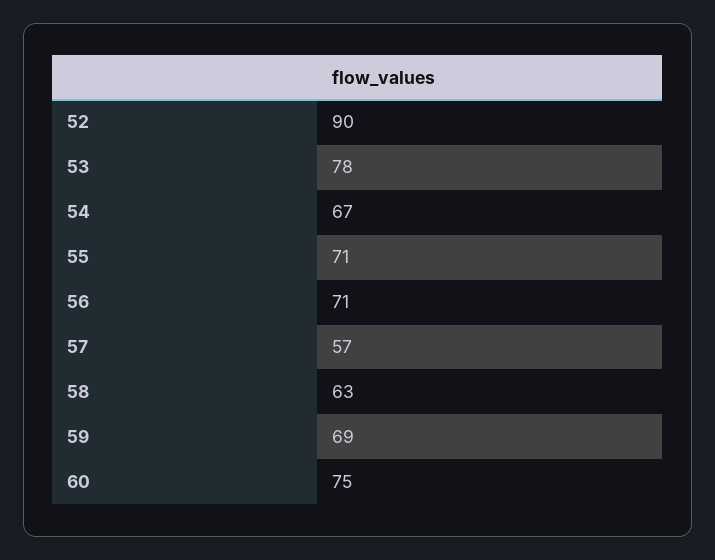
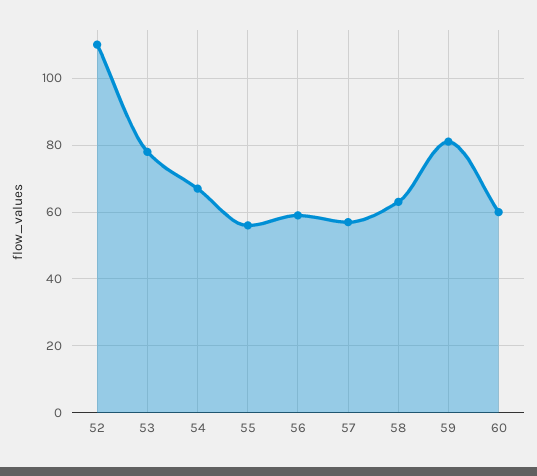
52: 90 -> 110
55: 71 -> 55
56: 71 -> 60
59: 69 -> 80
60: 75 -> 60

